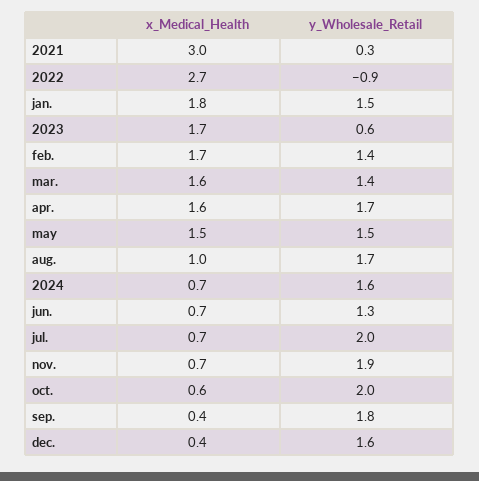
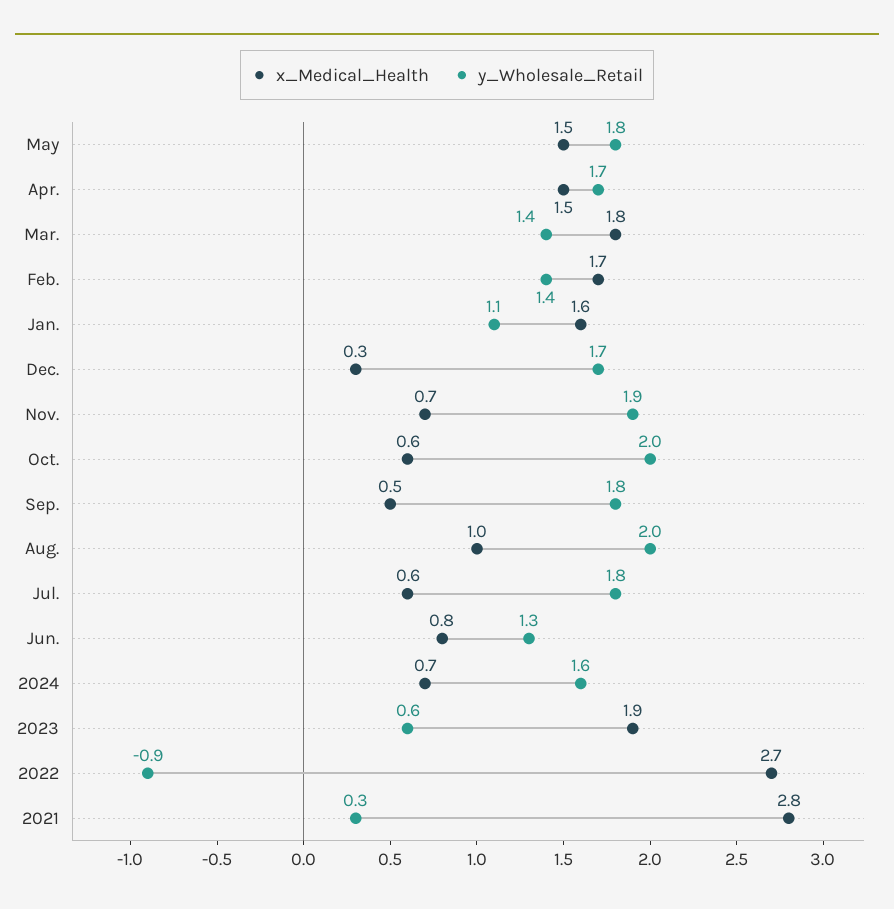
x_Medical_Health, 2021: 3 -> 2.8
x_Medical_Health, jan.: 1.8 -> 1.6
y_Wholesale_Retail, jan.: 1.5 -> 1.1
x_Medical_Health, 2023: 1.7 -> 1.9
x_Medical_Health, mar.: 1.6 -> 1.8
x_Medical_Health, apr.: 1.6 -> 1.5
y_Wholesale_Retail, may: 1.5 -> 1.8
y_Wholesale_Retail, aug.: 1.7 -> 2
x_Medical_Health, jun.: 0.7 -> 0.8
x_Medical_Health, jul.: 0.7 -> 0.6
y_Wholesale_Retail, jul.: 2 -> 1.8
x_Medical_Health, sep.: 0.4 -> 0.5
x_Medical_Health, dec.: 0.4 -> 0.3
y_Wholesale_Retail, dec.: 1.6 -> 1.7

